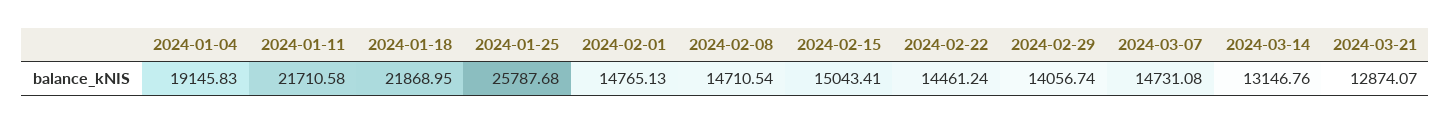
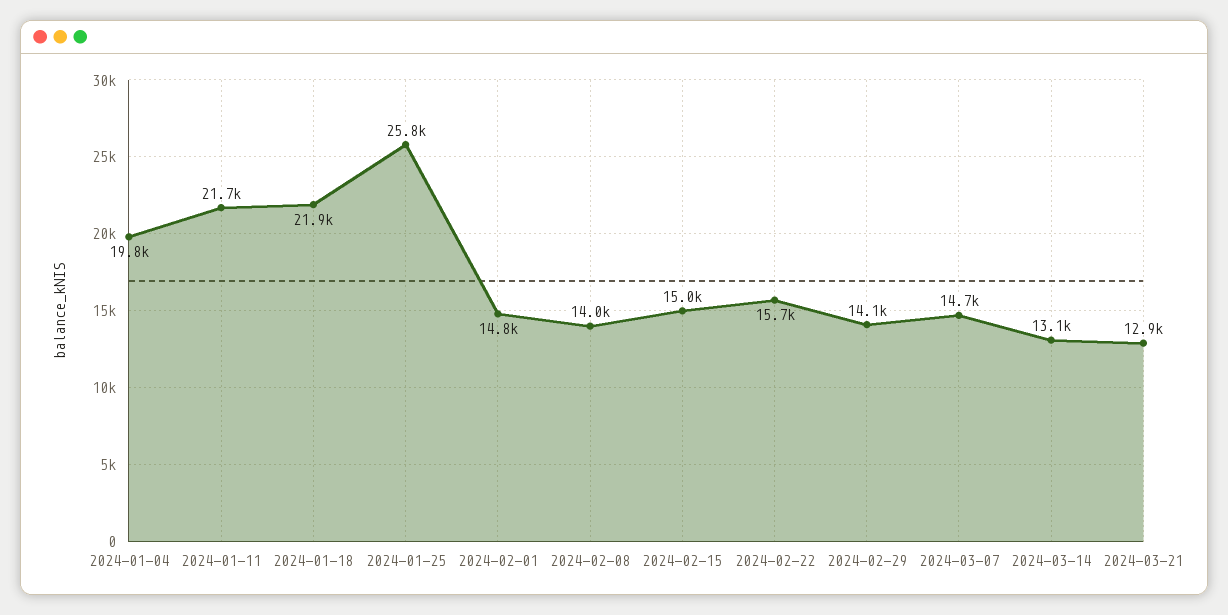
2024-01-04: 19145.83 -> 19800
2024-02-08: 14710.54 -> 14000
2024-02-22: 14461.24 -> 15700

